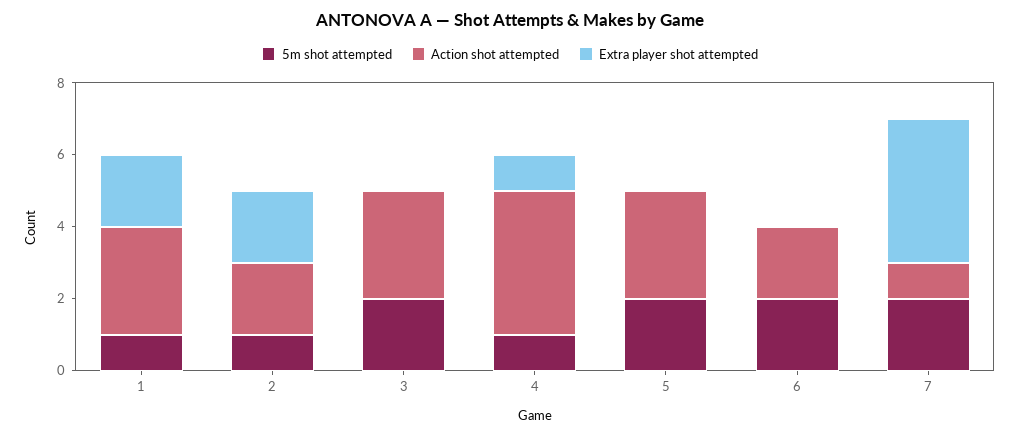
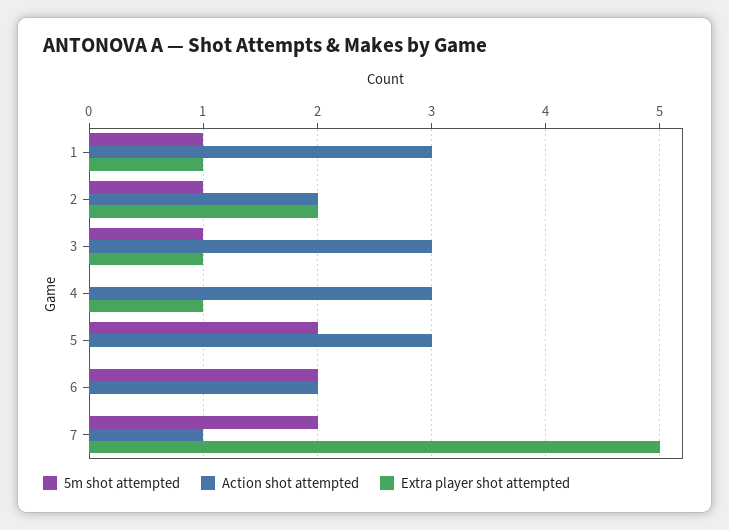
Extra player shot attempted, 1: 2 -> 1
5m shot attempted, 3: 2 -> 1
Extra player shot attempted, 3: 0 -> 1
5m shot attempted, 4: 1 -> 0
Action shot attempted, 4: 4 -> 3
Extra player shot attempted, 7: 4 -> 5

